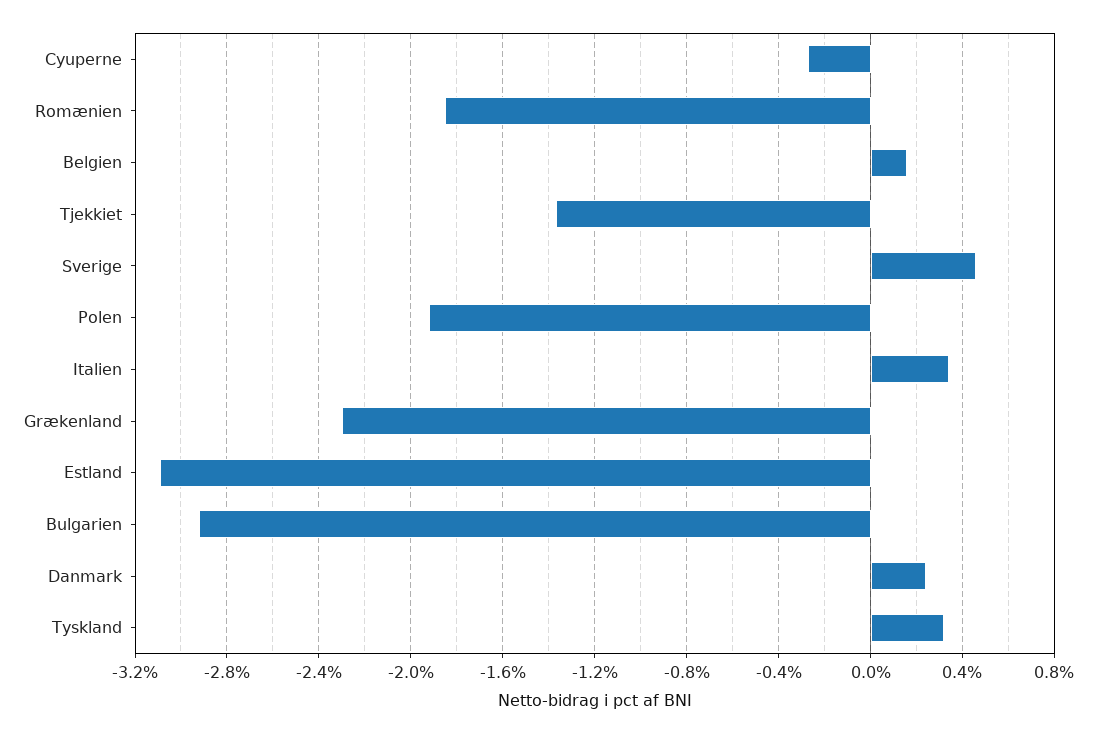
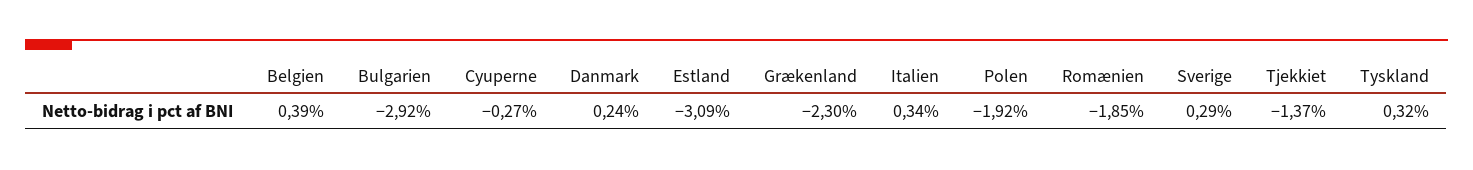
Belgien: 0.15 -> 0.39
Sverige: 0.45 -> 0.29

